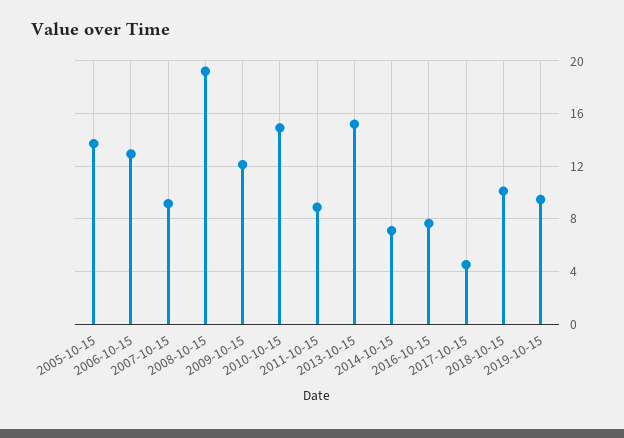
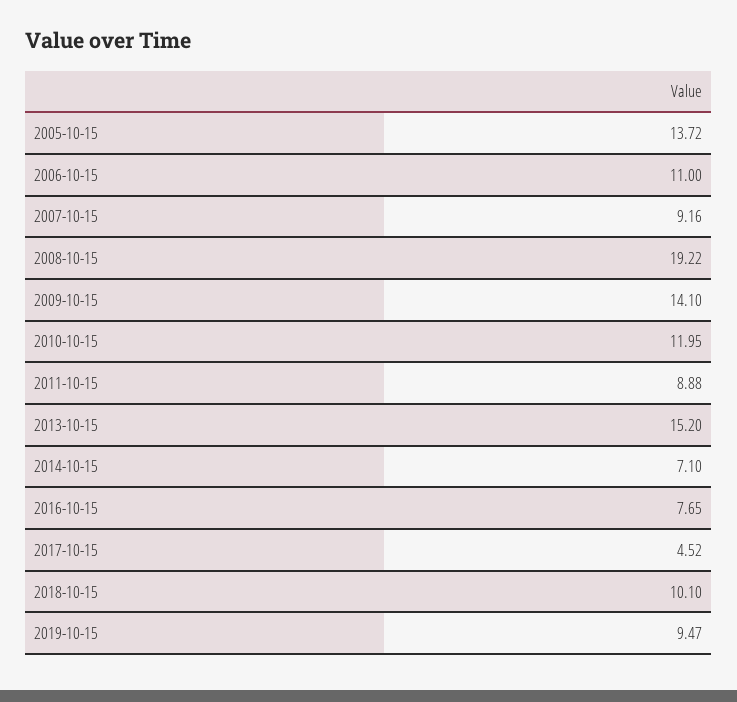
2006-10-15: 13 -> 11
2009-10-15: 12 -> 14.1
2010-10-15: 15 -> 11.95

